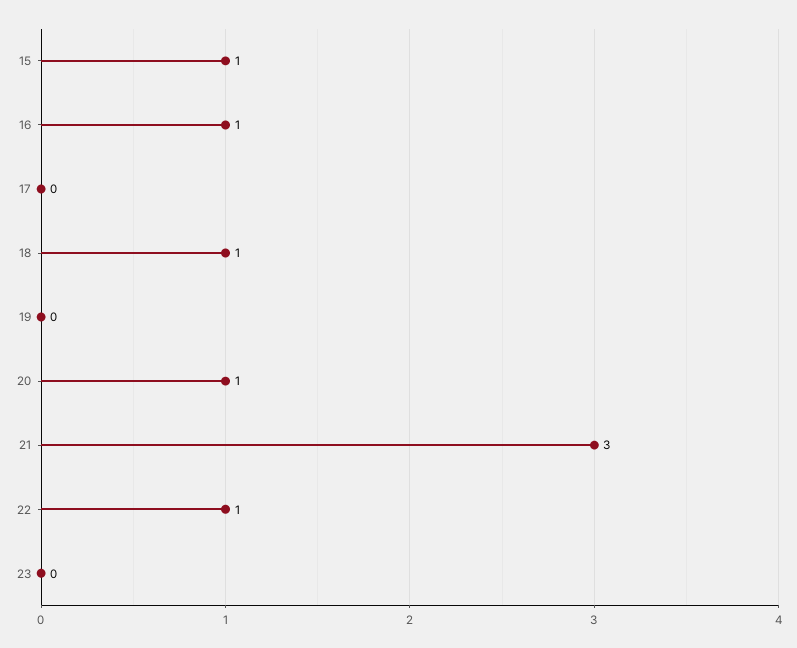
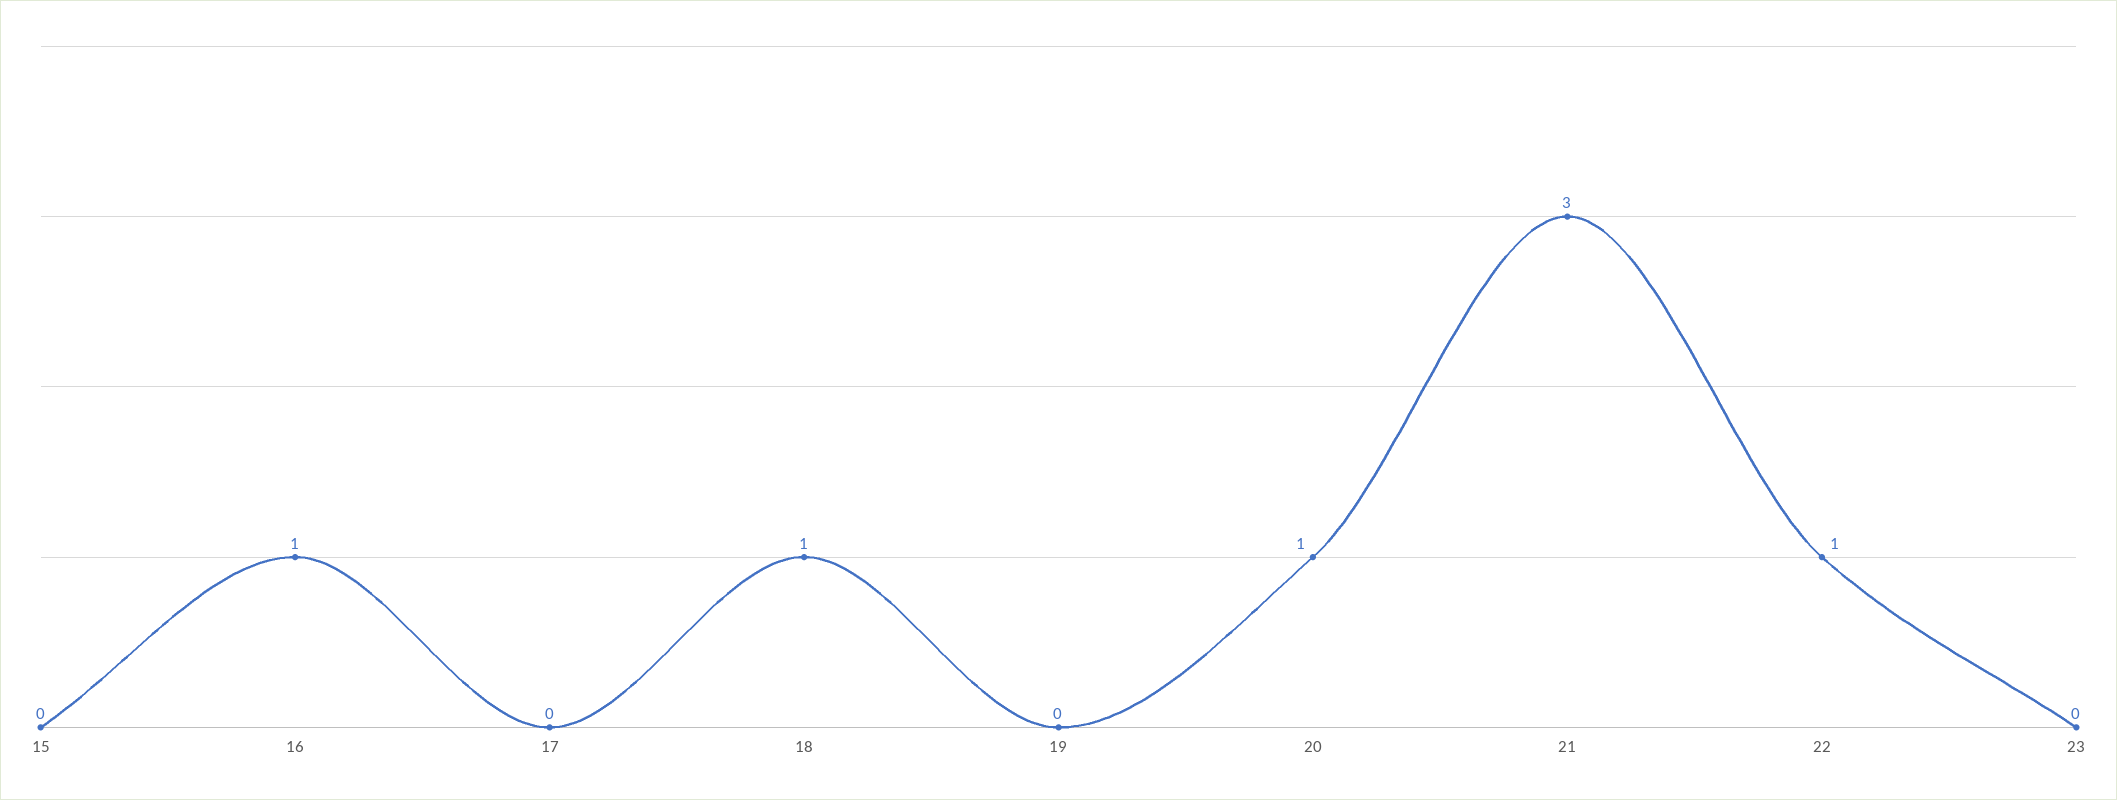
15: 1 -> 0

